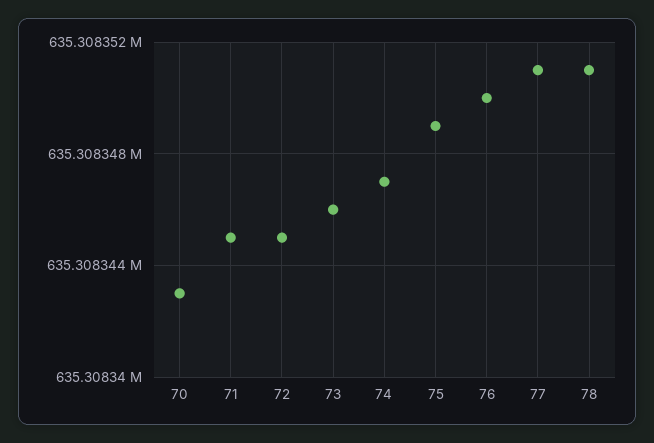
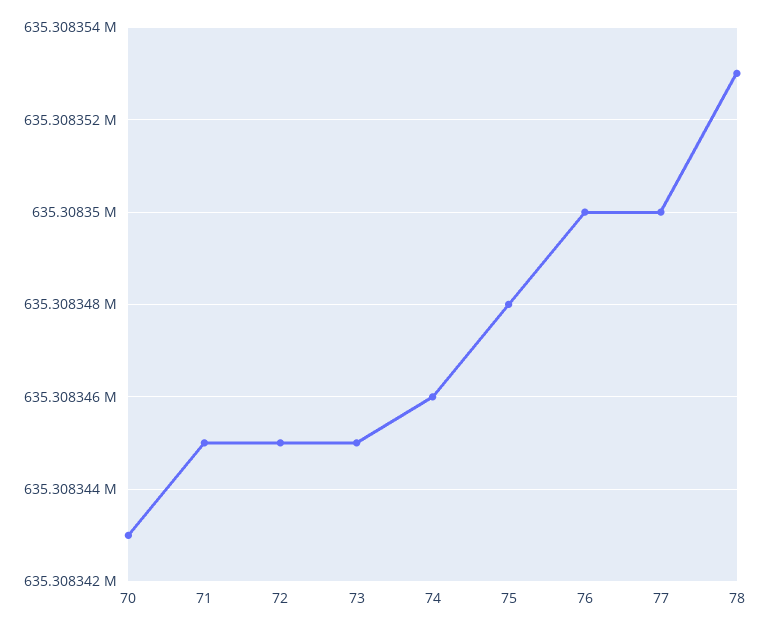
73: 635308346 -> 635308345
74: 635308347 -> 635308346
75: 635308349 -> 635308348
77: 635308351 -> 635308350
78: 635308351 -> 635308353

